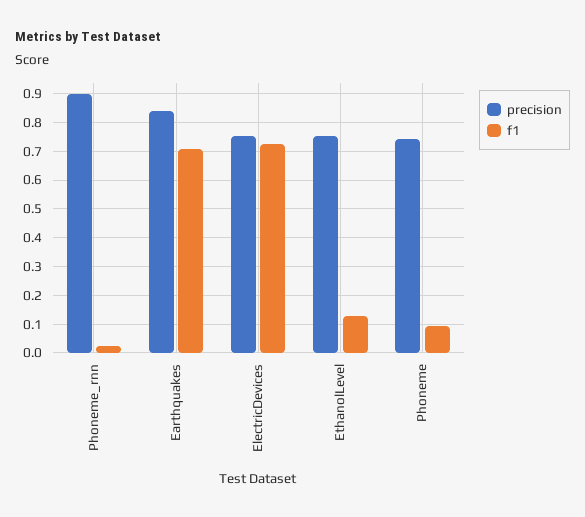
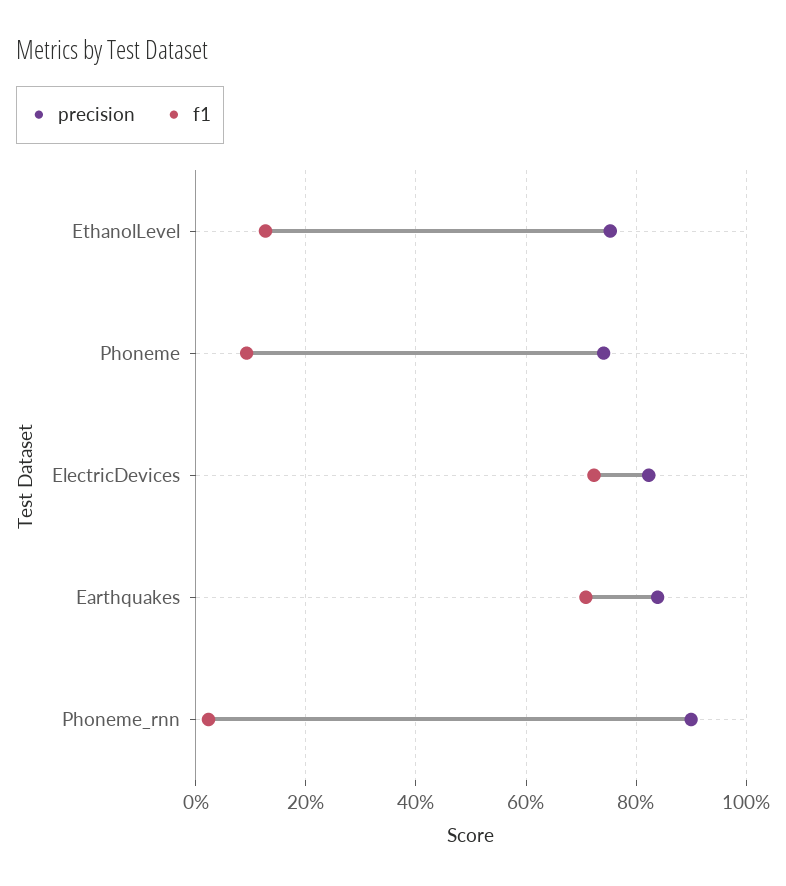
precision, ElectricDevices: 0.75 -> 0.82

